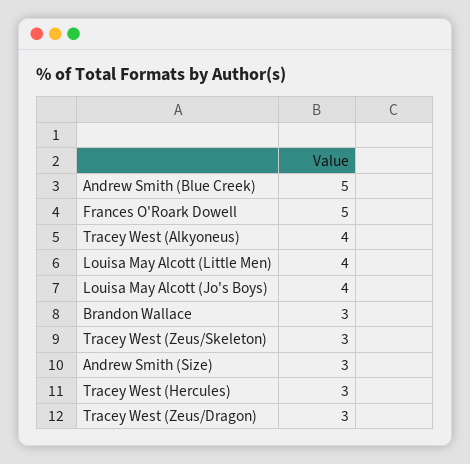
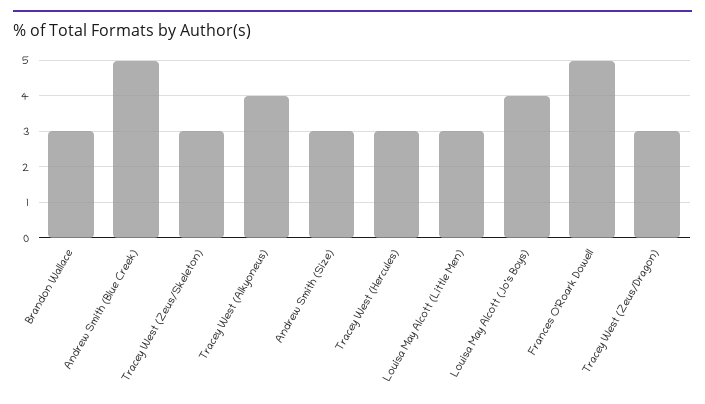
Louisa May Alcott (Little Men): 4 -> 3

